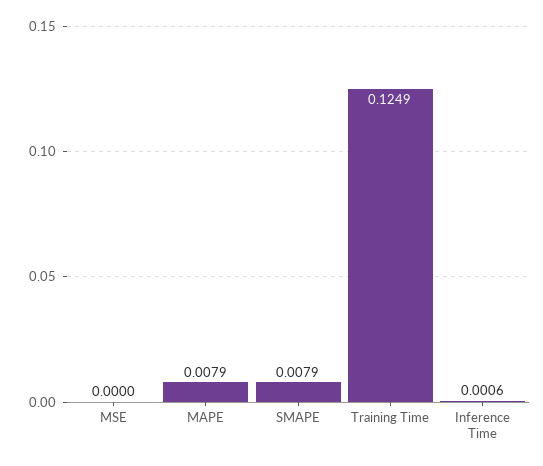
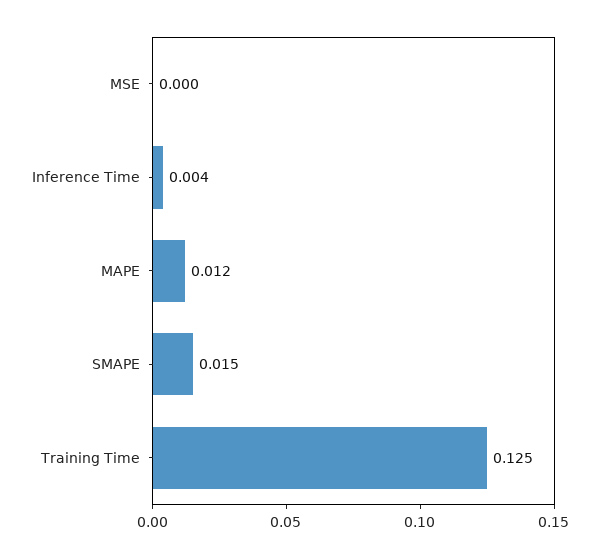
MAPE: 0.0079 -> 0.012
SMAPE: 0.0079 -> 0.015
Inference Time: 0.0006 -> 0.004

